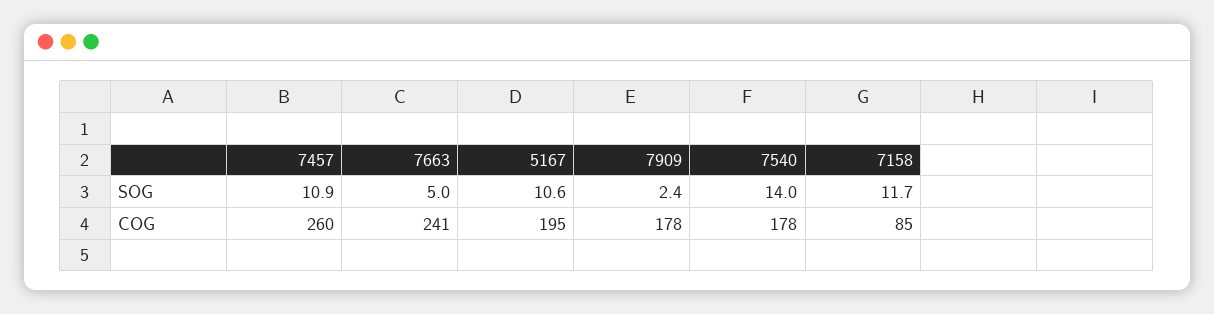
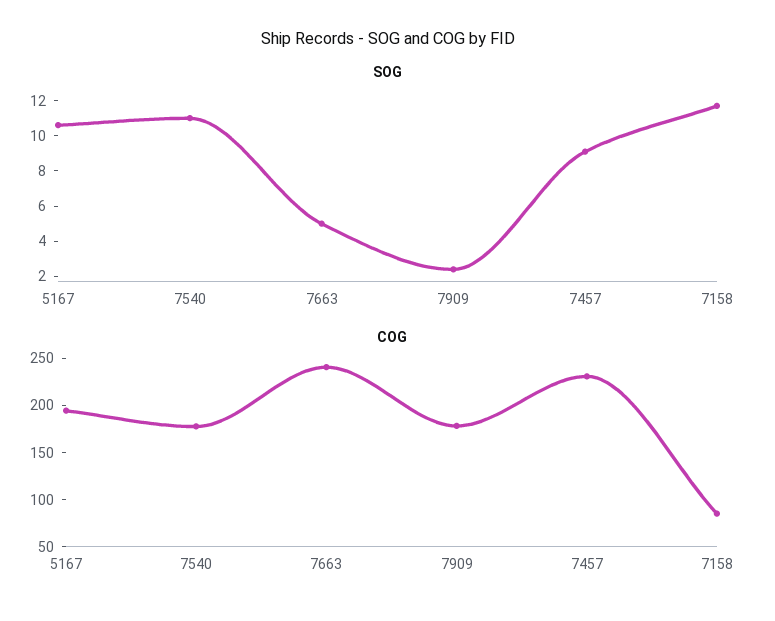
SOG, 7457: 10.9 -> 9
SOG, 7540: 14 -> 11
COG, 7457: 260 -> 230

